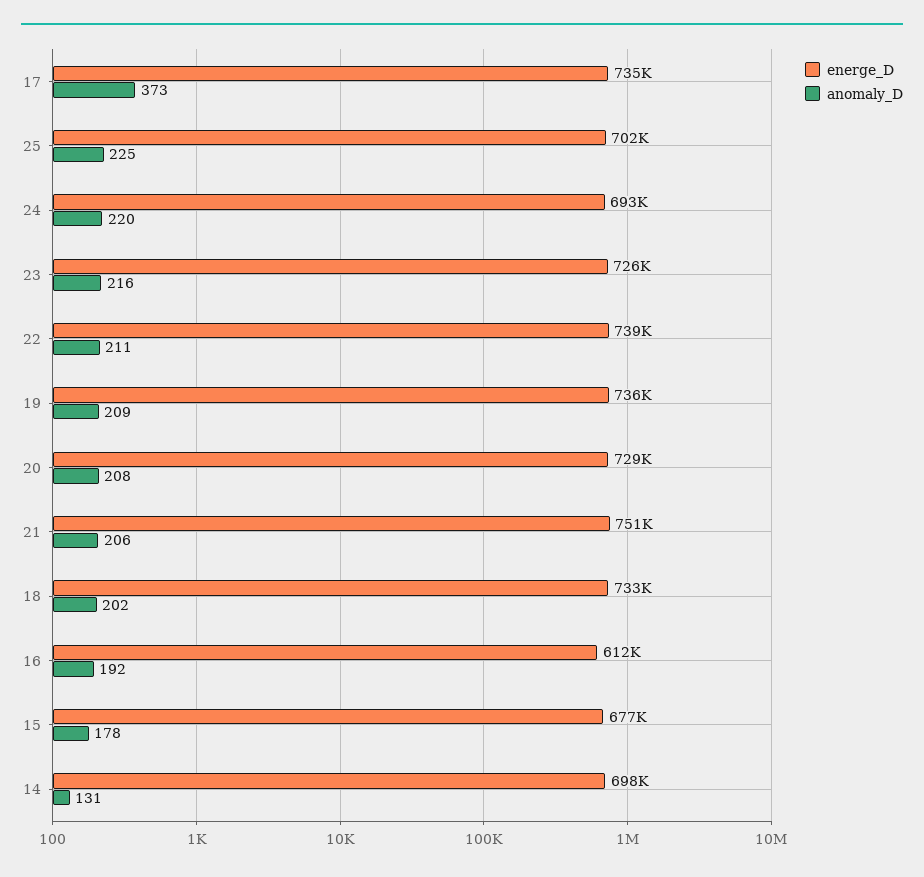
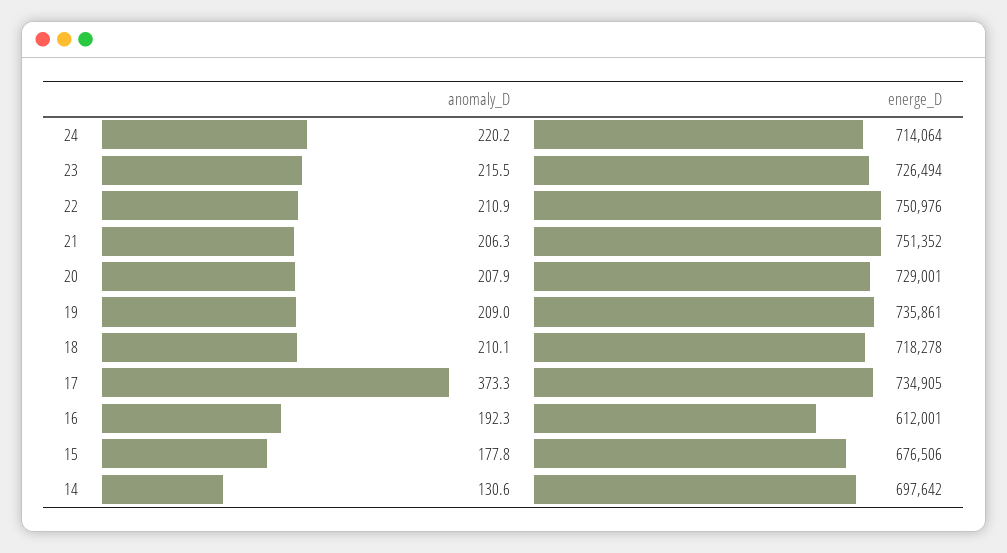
energe_D, 25: 702000 -> none
anomaly_D, 25: 225 -> none
energe_D, 24: 693000 -> 714064
energe_D, 22: 739000 -> 750976
energe_D, 18: 733000 -> 718278
anomaly_D, 18: 202 -> 210.1

